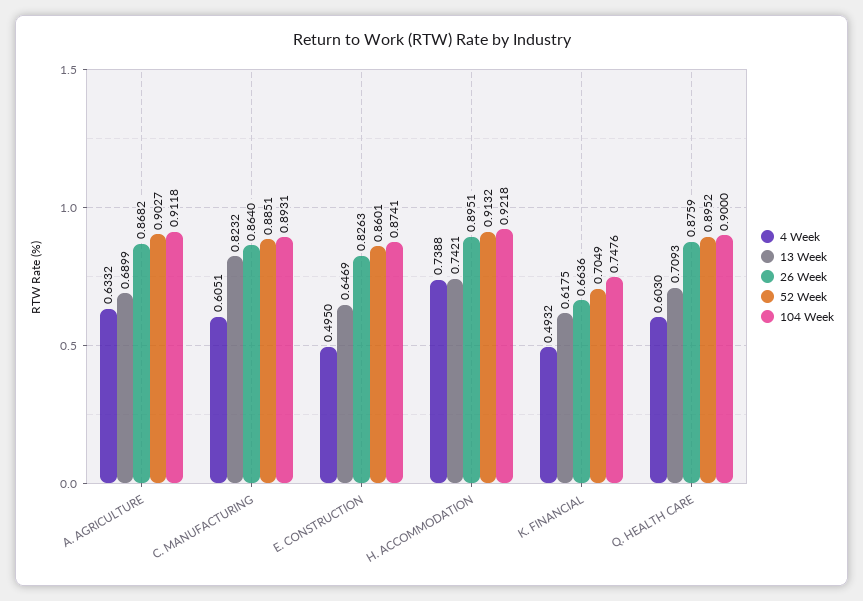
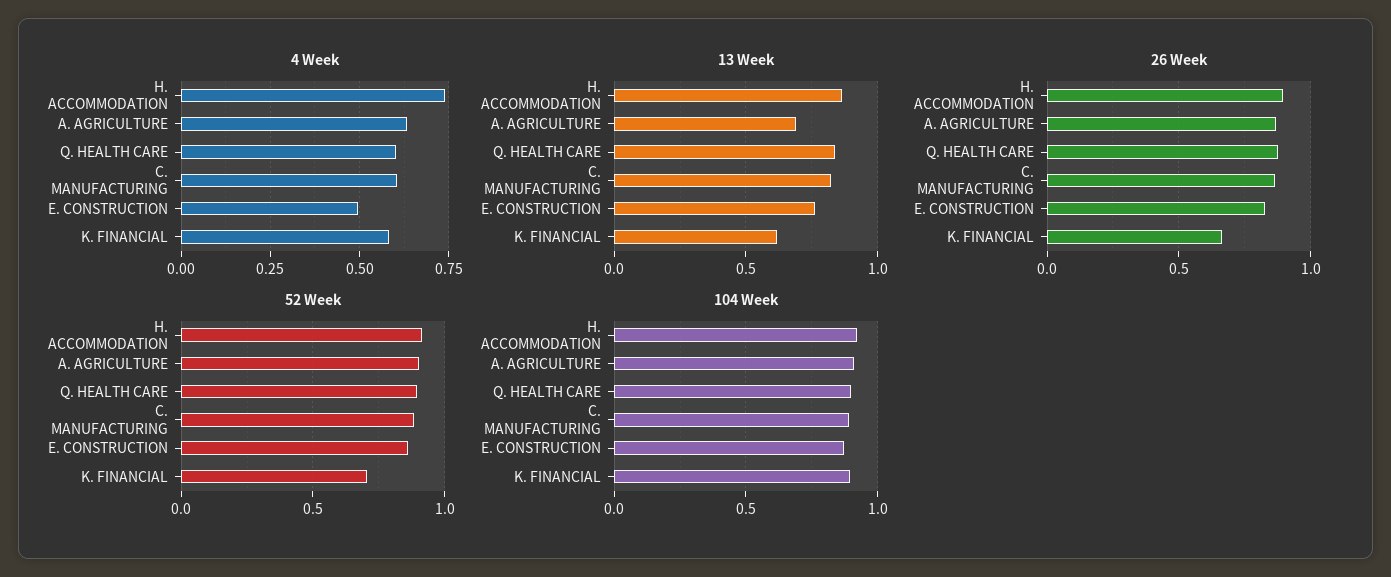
13 Week, E. CONSTRUCTION: 0.6469 -> 0.75
13 Week, H. ACCOMMODATION: 0.7421 -> 0.85
4 Week, K. FINANCIAL: 0.4932 -> 0.575
104 Week, K. FINANCIAL: 0.7476 -> 0.9
13 Week, Q. HEALTH CARE: 0.7093 -> 0.85

